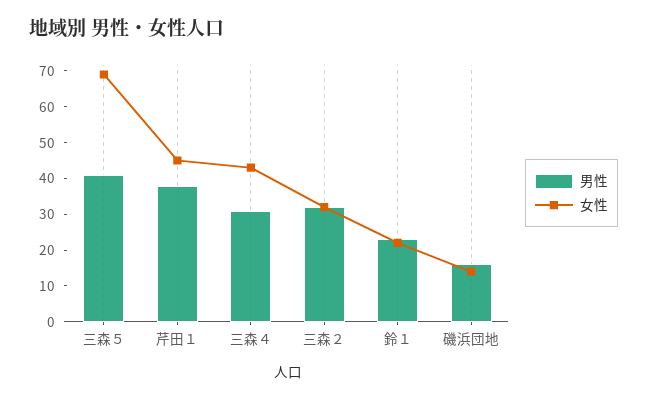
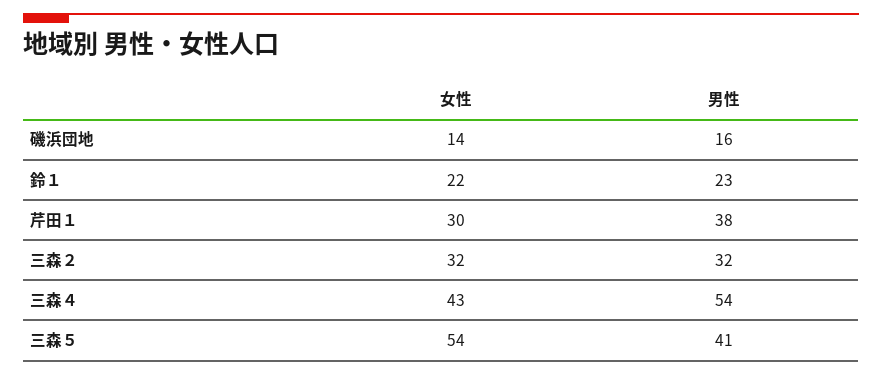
女性, 三森５: 70 -> 54
女性, 芹田１: 45 -> 30
男性, 三森４: 30 -> 54

